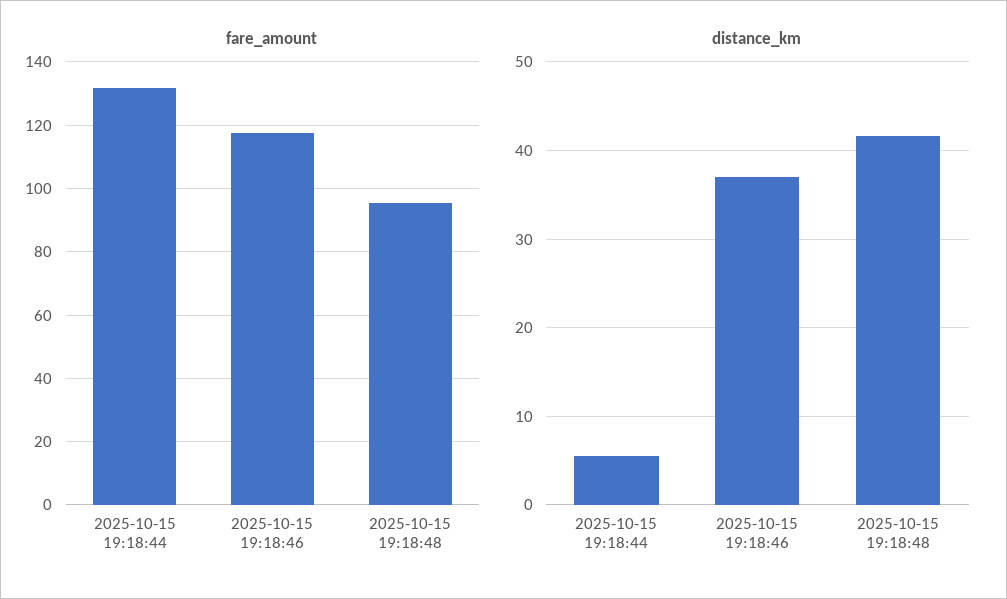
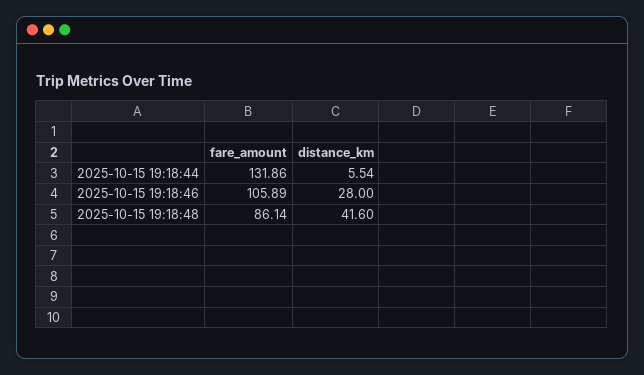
fare_amount, 2025-10-15 19:18:46: 118 -> 105.89
fare_amount, 2025-10-15 19:18:48: 96 -> 86.14
distance_km, 2025-10-15 19:18:46: 37 -> 28

